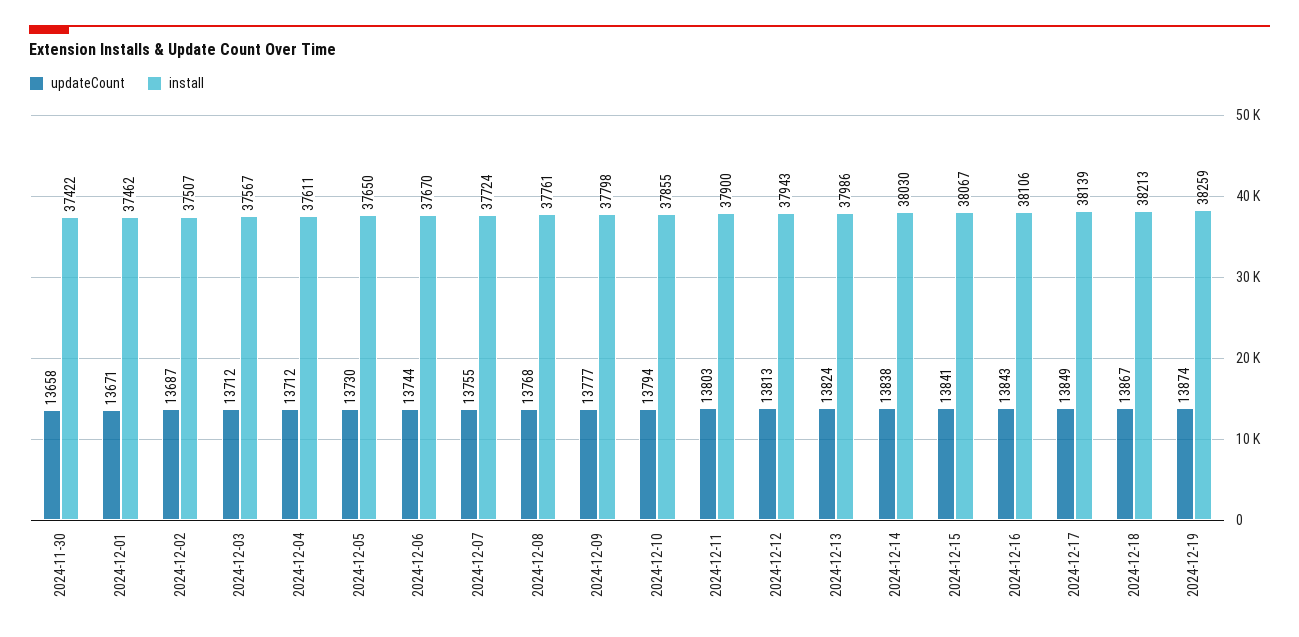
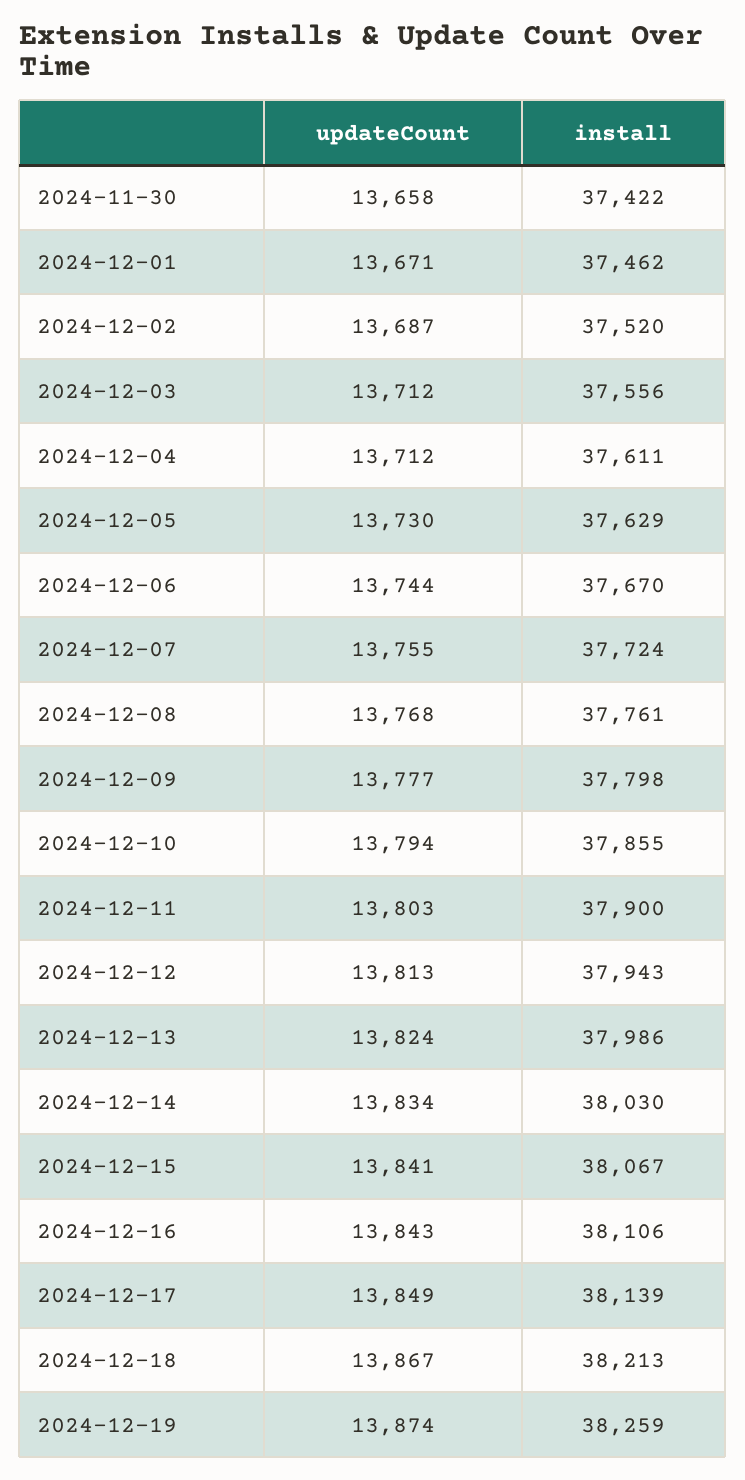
install, 2024-12-02: 37507 -> 37520
install, 2024-12-03: 37567 -> 37556
install, 2024-12-05: 37650 -> 37629
updateCount, 2024-12-14: 13838 -> 13834

